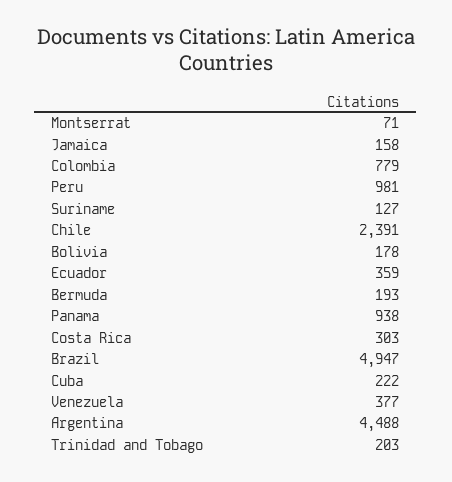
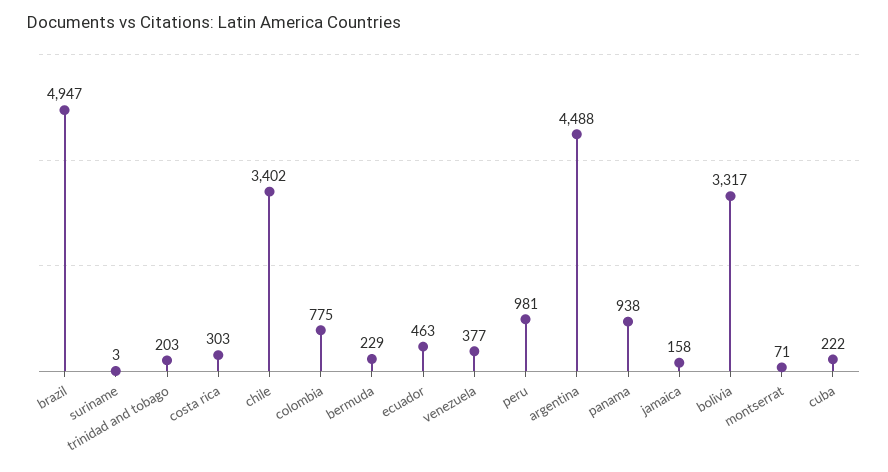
Colombia: 779 -> 775
Suriname: 127 -> 3
Chile: 2391 -> 3402
Bolivia: 178 -> 3317
Ecuador: 359 -> 463
Bermuda: 193 -> 229

